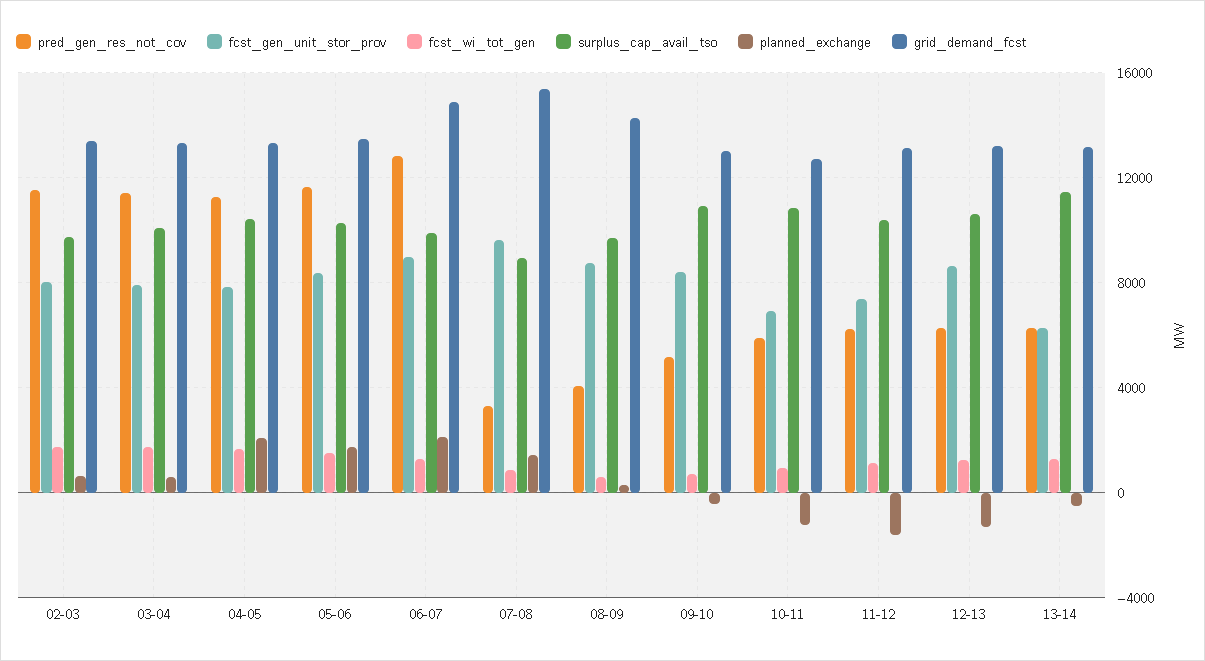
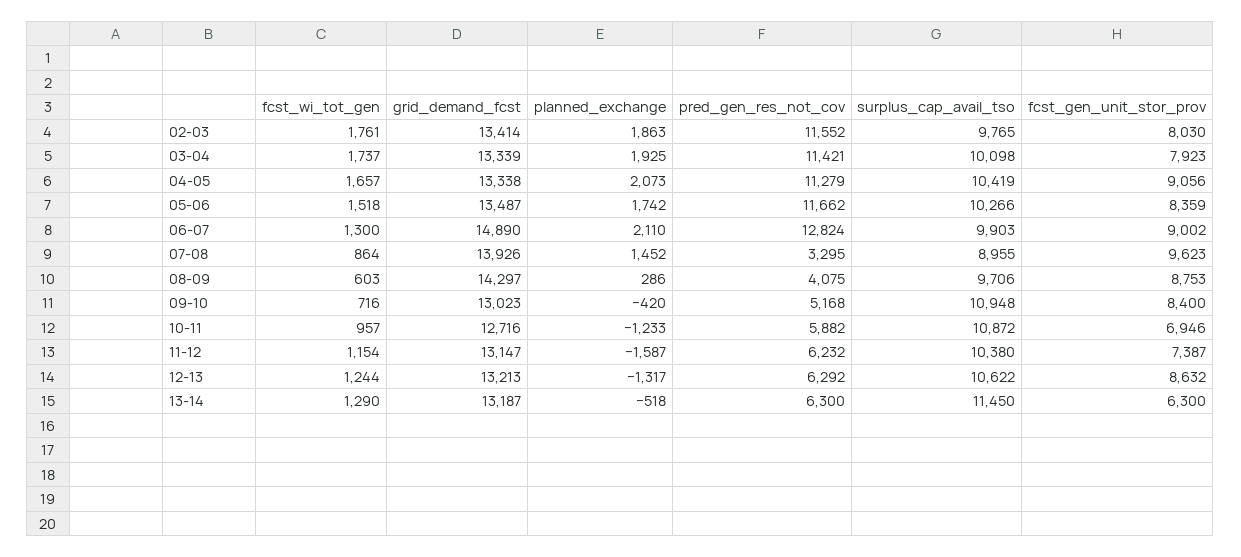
planned_exchange, 02-03: 500 -> 1863
planned_exchange, 03-04: 500 -> 1925
fcst_gen_unit_stor_prov, 04-05: 8000 -> 9056
grid_demand_fcst, 07-08: 15500 -> 13926

